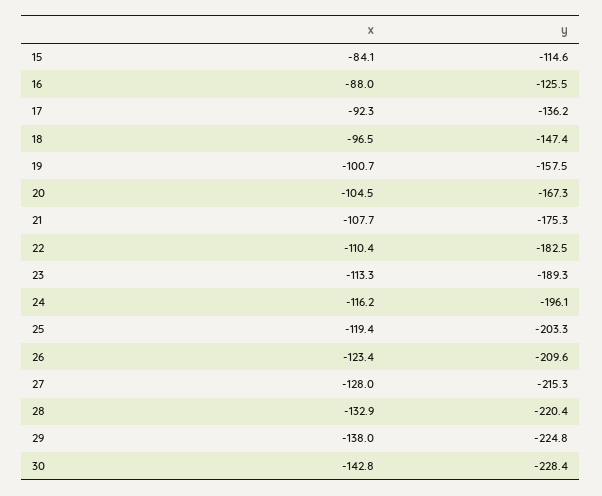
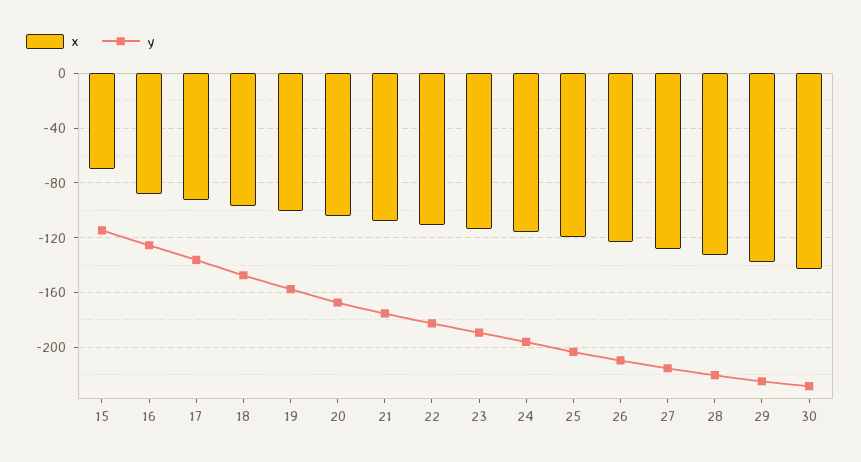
x, 15: -84.1 -> -70

